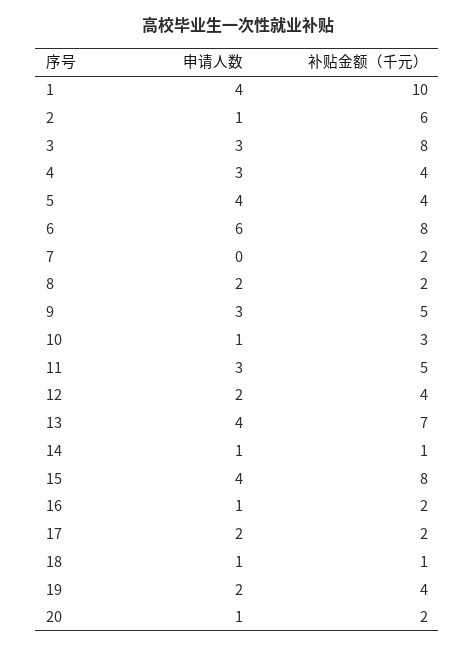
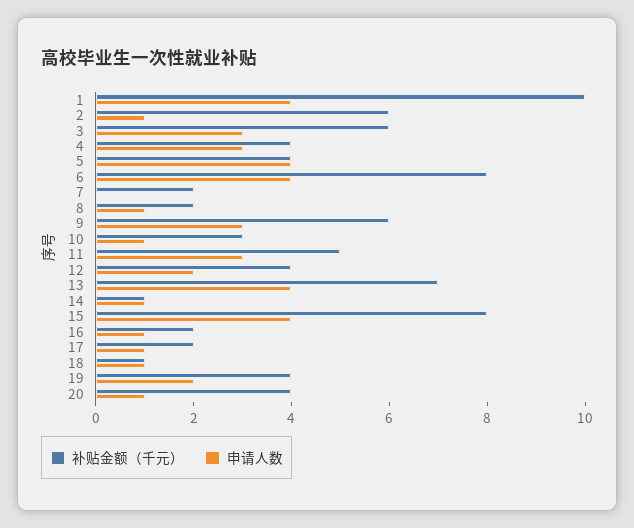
补贴金额（千元）, 3: 8 -> 6
申请人数, 6: 6 -> 4
申请人数, 8: 2 -> 1
补贴金额（千元）, 9: 5 -> 6
申请人数, 17: 2 -> 1
补贴金额（千元）, 20: 2 -> 4

